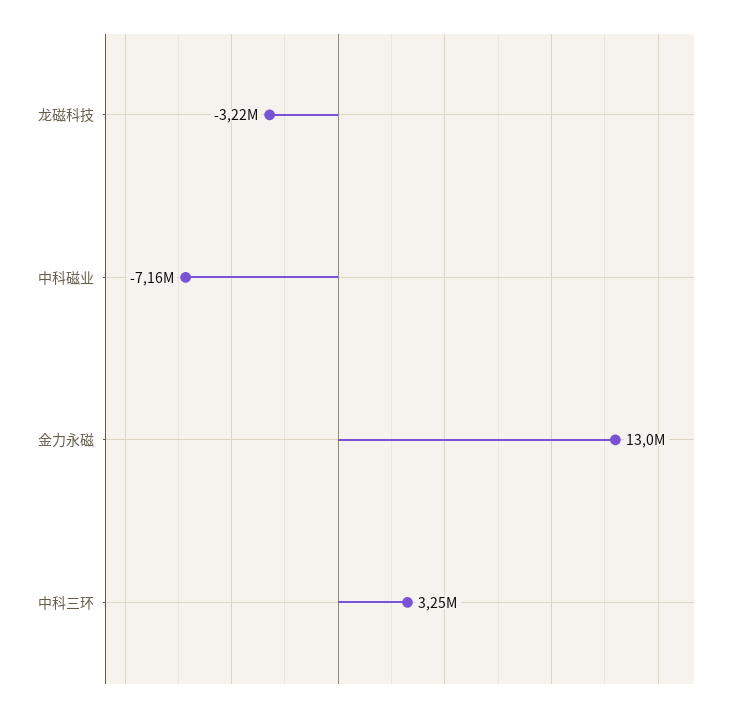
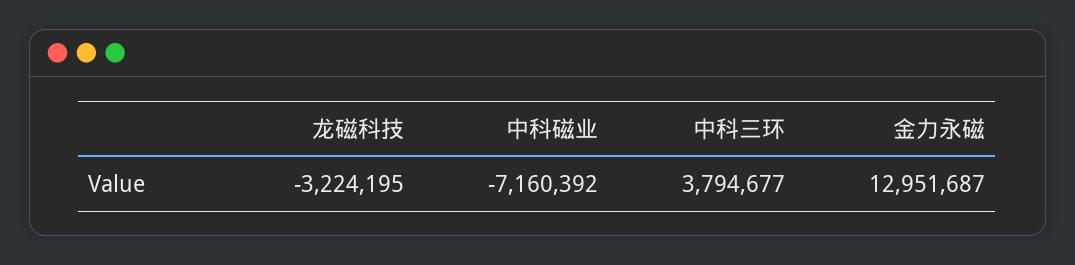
中科三环: 3250000 -> 3794677

